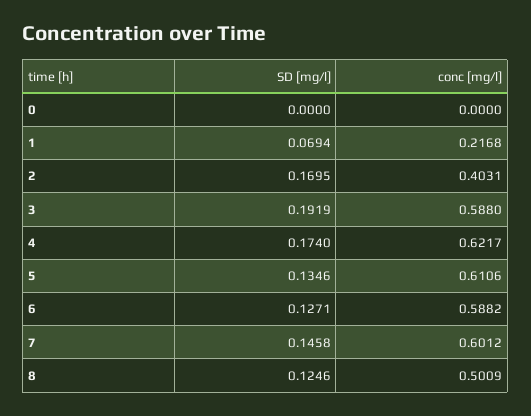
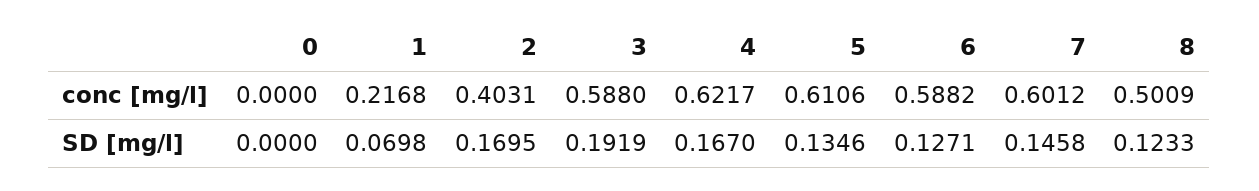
SD [mg/l], 1: 0.0694 -> 0.0698
SD [mg/l], 4: 0.174 -> 0.167
SD [mg/l], 8: 0.1246 -> 0.1233

